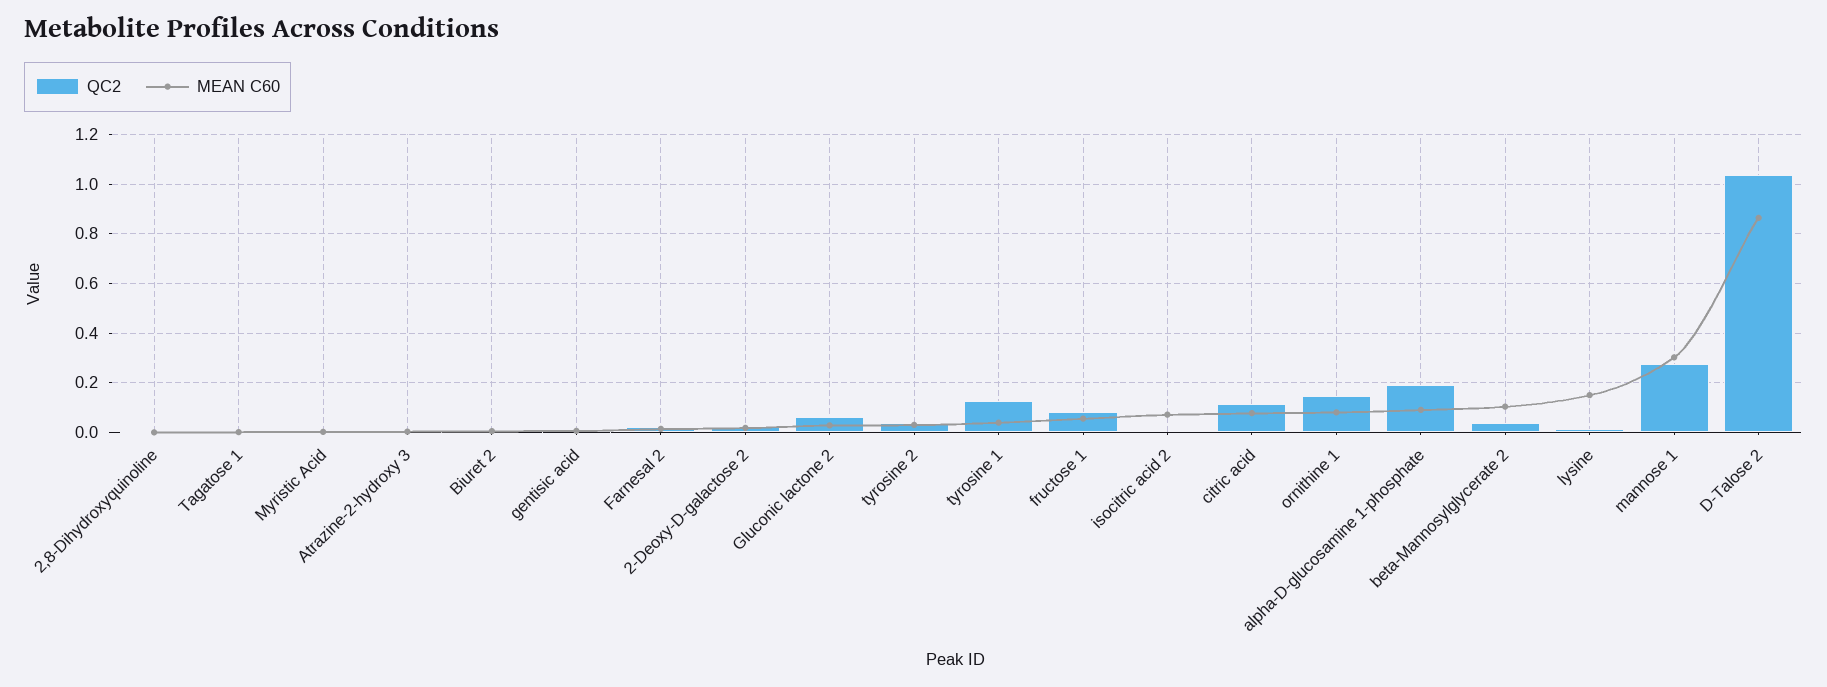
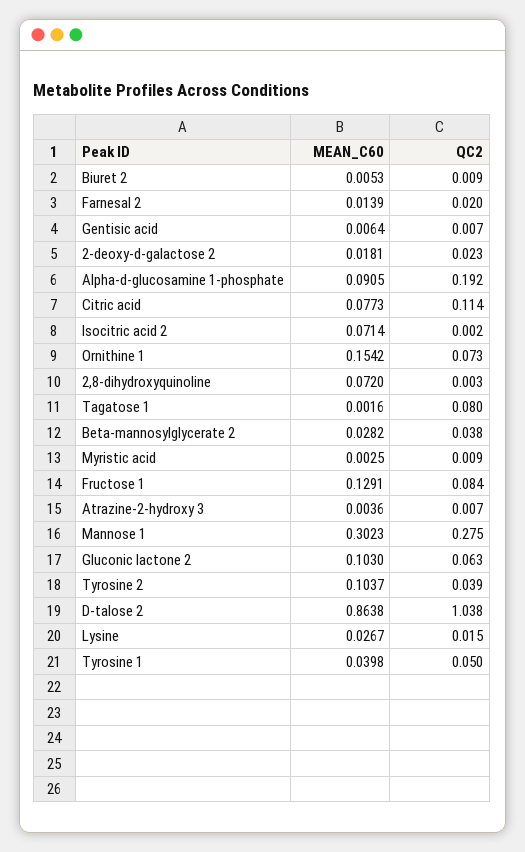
MEAN C60, 2,8-Dihydroxyquinoline: 0 -> 0.072
QC2, Tagatose 1: 0 -> 0.08
MEAN C60, Gluconic lactone 2: 0.025 -> 0.103
MEAN C60, tyrosine 2: 0.025 -> 0.1037
QC2, tyrosine 1: 0.125 -> 0.05
MEAN C60, fructose 1: 0.05 -> 0.1291
QC2, ornithine 1: 0.15 -> 0.073
MEAN C60, ornithine 1: 0.075 -> 0.1542
MEAN C60, beta-Mannosylglycerate 2: 0.1 -> 0.0282
MEAN C60, lysine: 0.15 -> 0.0267

